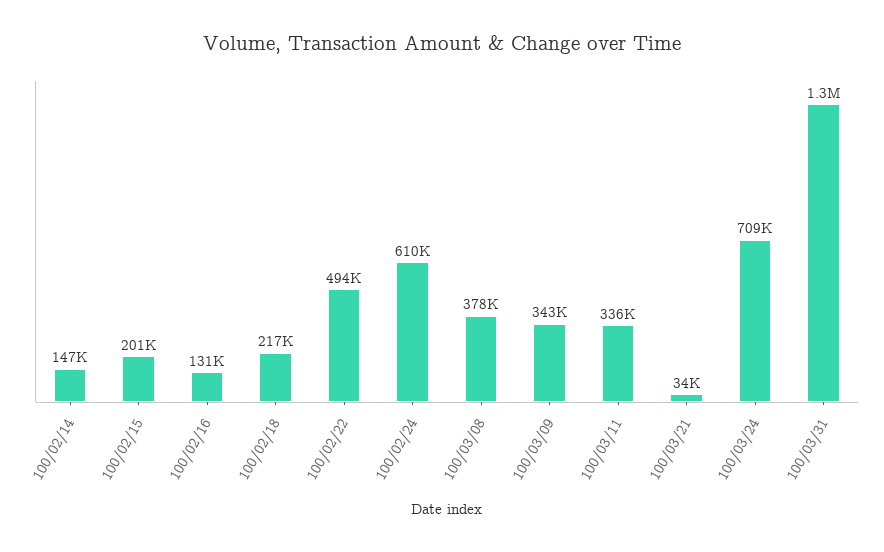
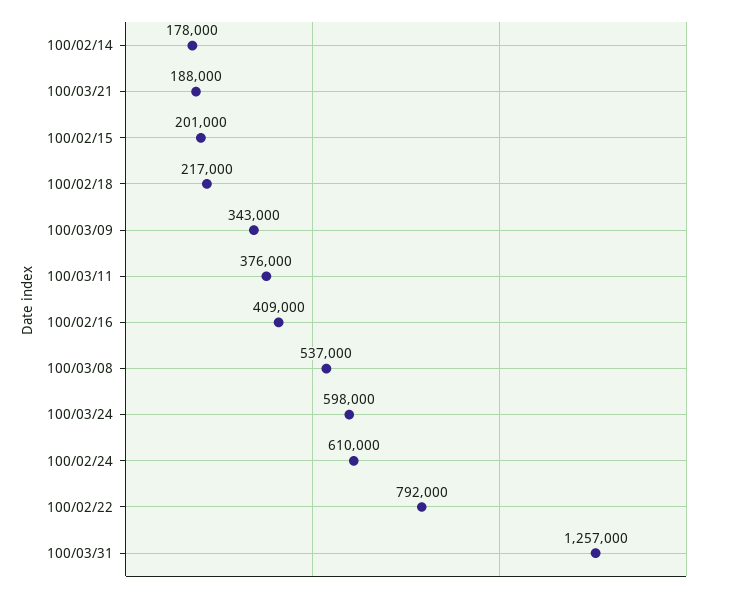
100/02/14: 147000 -> 178000
100/02/16: 131000 -> 409000
100/02/22: 494000 -> 792000
100/03/08: 378000 -> 537000
100/03/11: 336000 -> 376000
100/03/21: 34000 -> 188000
100/03/24: 709000 -> 598000

